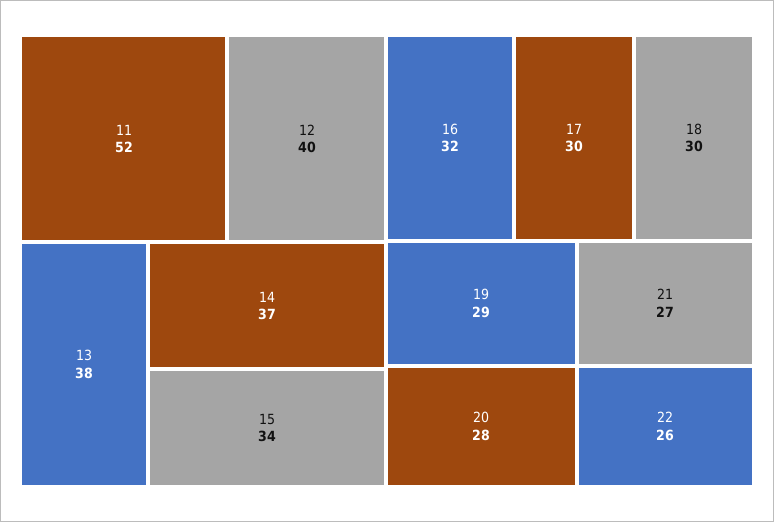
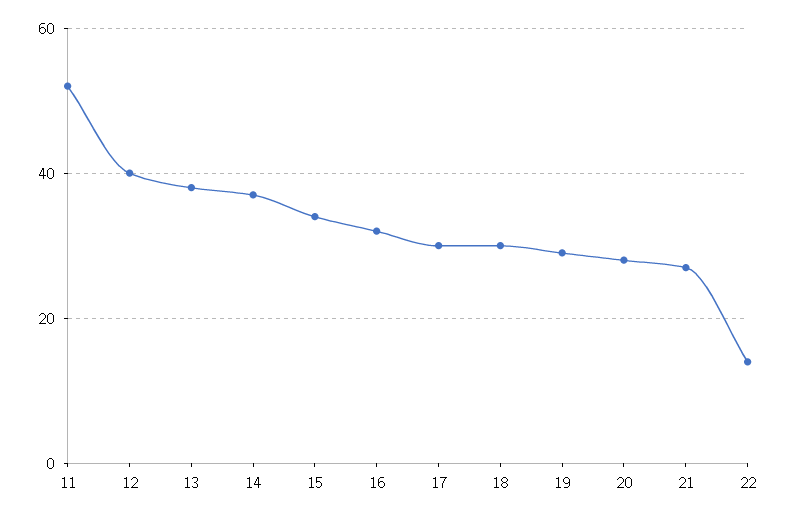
22: 26 -> 15

